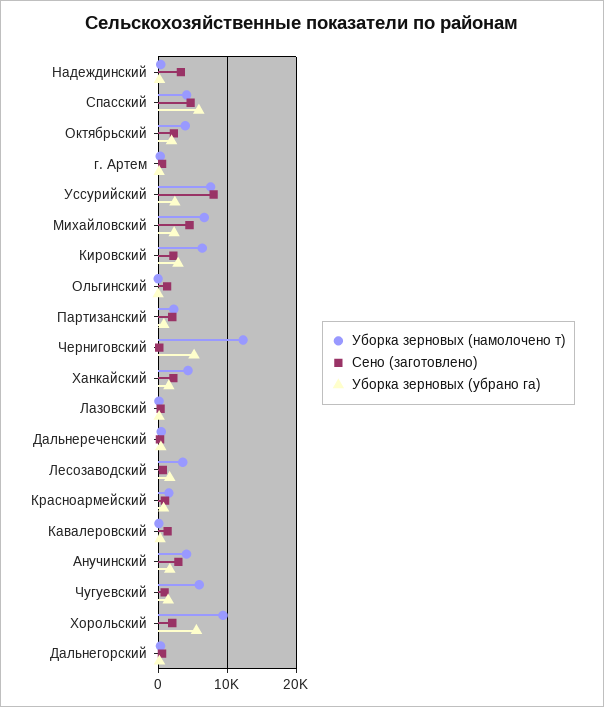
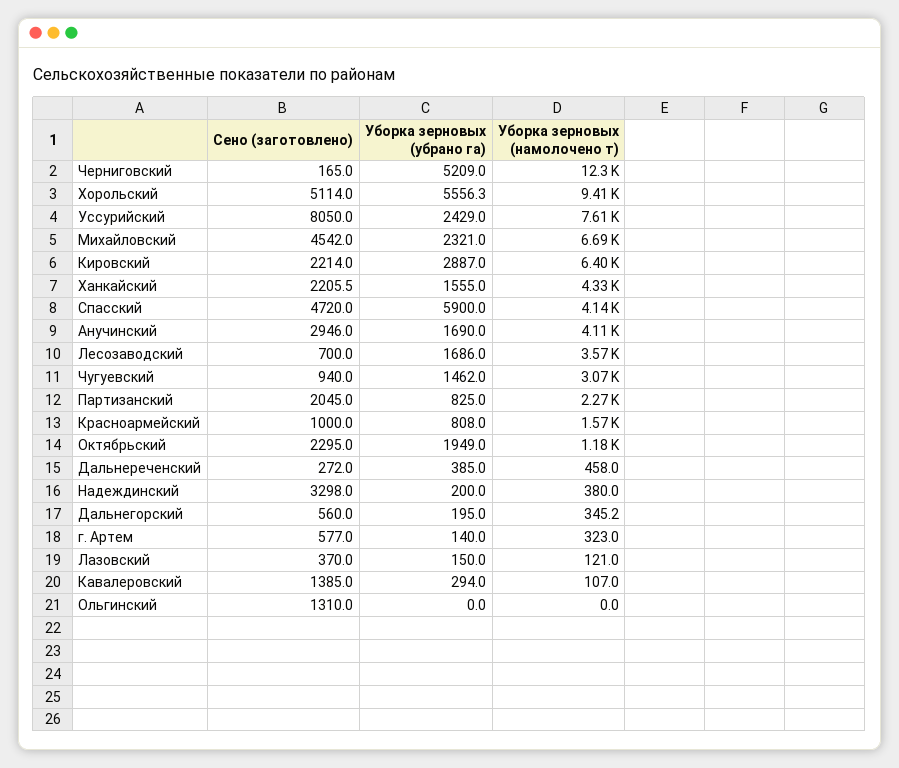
Уборка зерновых (намолочено т), Октябрьский: 4000 -> 1180
Уборка зерновых (намолочено т), Чугуевский: 6000 -> 3070
Сено (заготовлено), Хорольский: 2000 -> 5114

